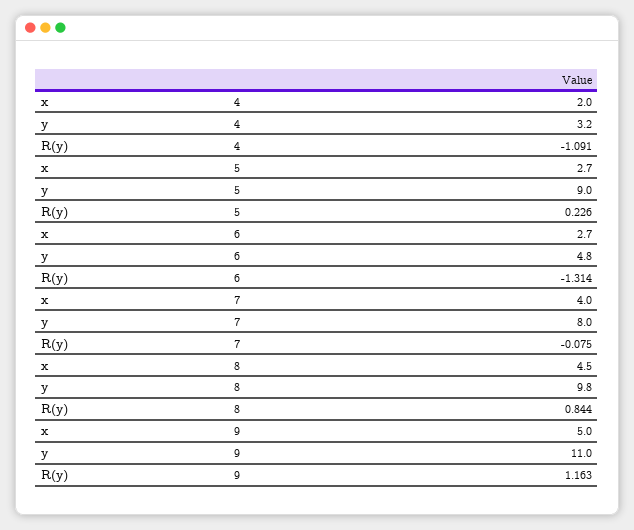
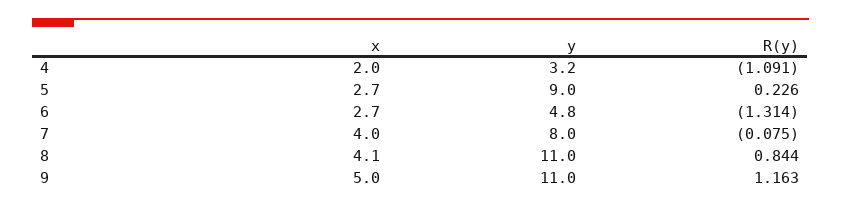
x, 8: 4.5 -> 4.1
y, 8: 9.8 -> 11

